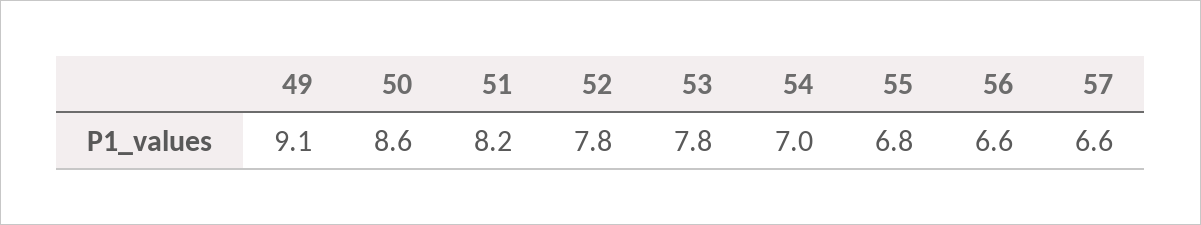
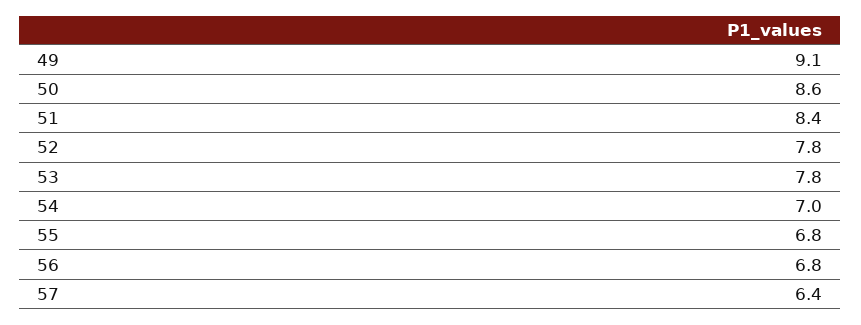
51: 8.2 -> 8.4
56: 6.6 -> 6.8
57: 6.6 -> 6.4

